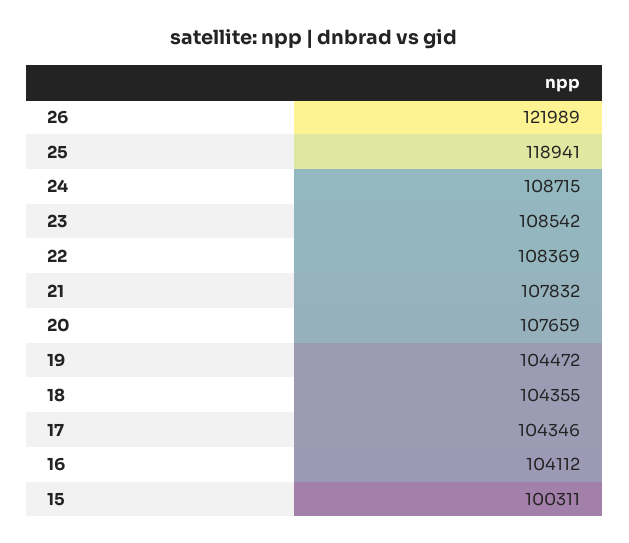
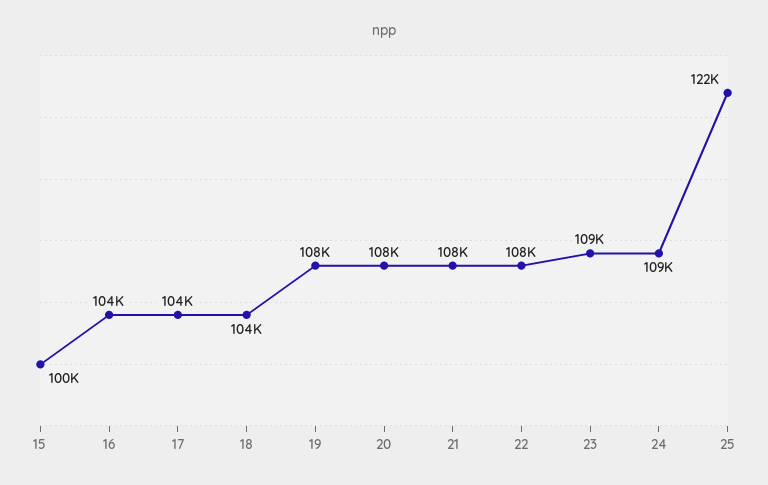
26: 121989 -> none
25: 118941 -> 122000
19: 104472 -> 108000

